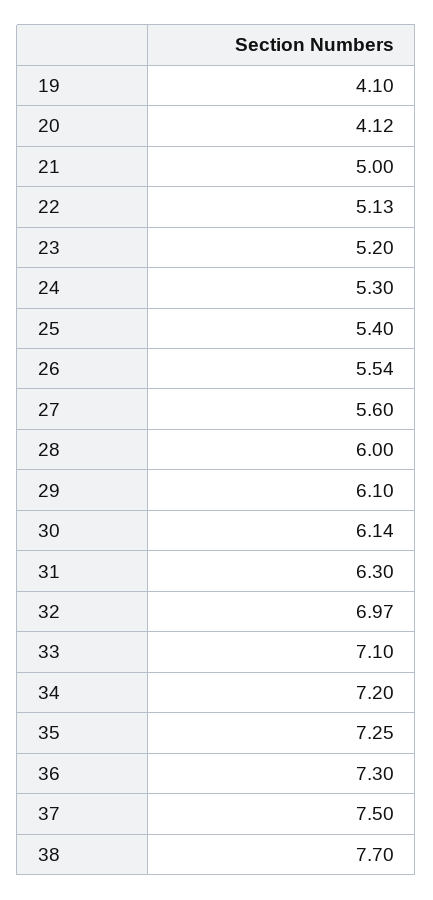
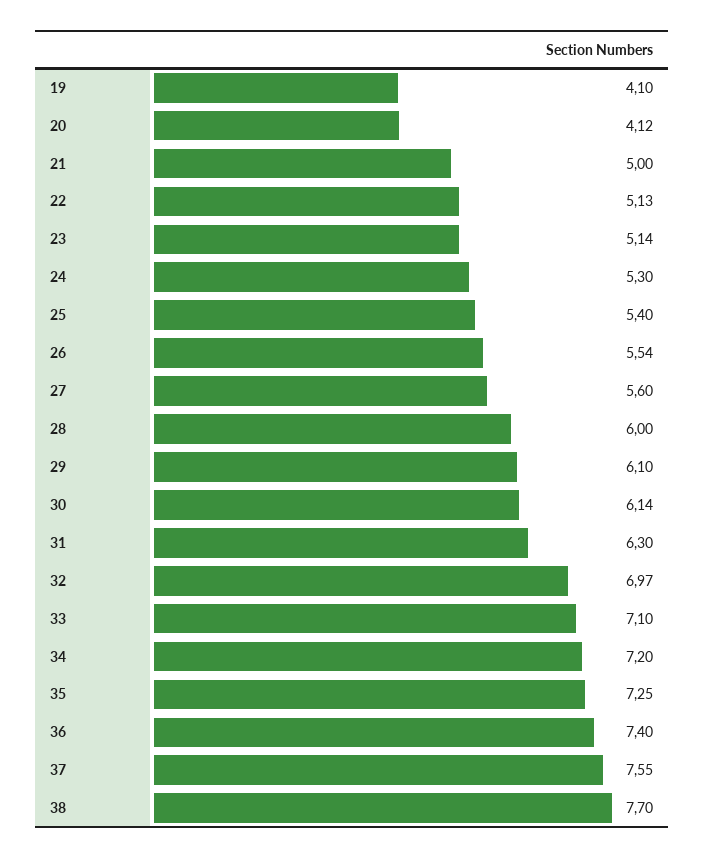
23: 5.2 -> 5.14
36: 7.3 -> 7.4
37: 7.5 -> 7.55

